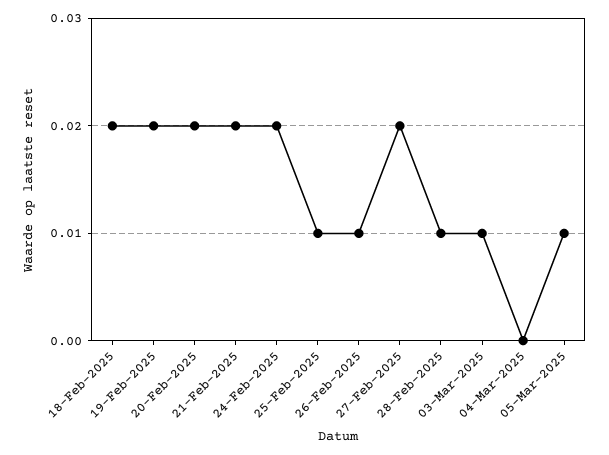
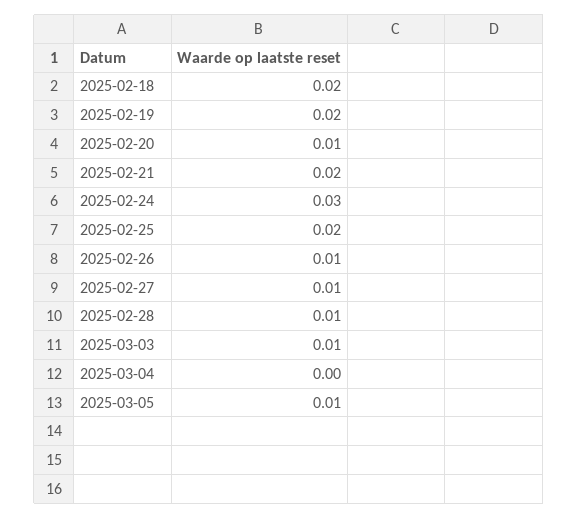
20-Feb-2025: 0.02 -> 0.01
24-Feb-2025: 0.02 -> 0.03
25-Feb-2025: 0.01 -> 0.02
27-Feb-2025: 0.02 -> 0.01

